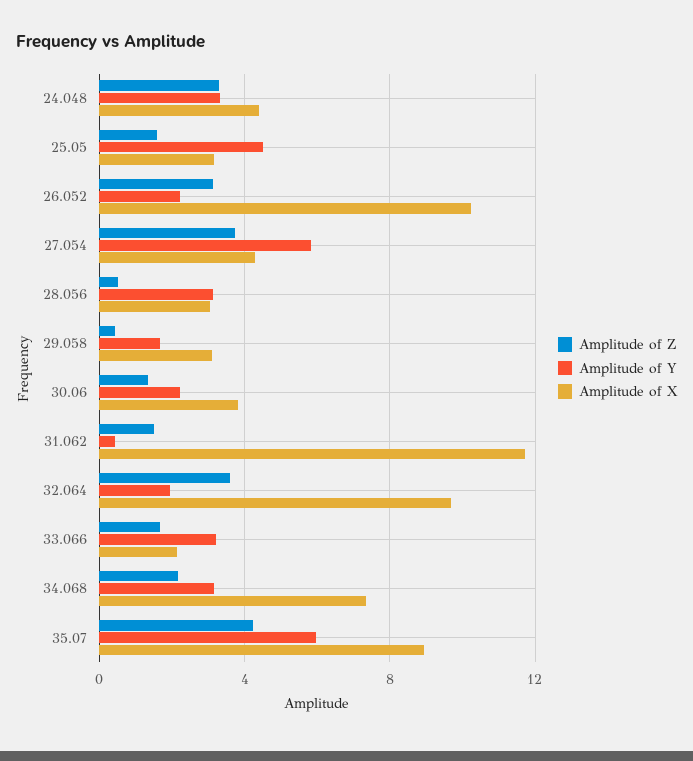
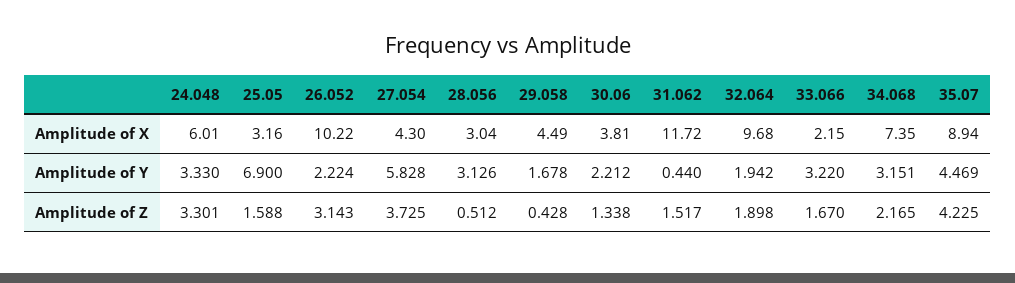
Amplitude of X, 24.048: 4.5 -> 6.01
Amplitude of Y, 25.05: 4.5 -> 6.9
Amplitude of X, 29.058: 3 -> 4.49
Amplitude of Z, 32.064: 3.5 -> 1.898
Amplitude of Y, 35.07: 6 -> 4.469

